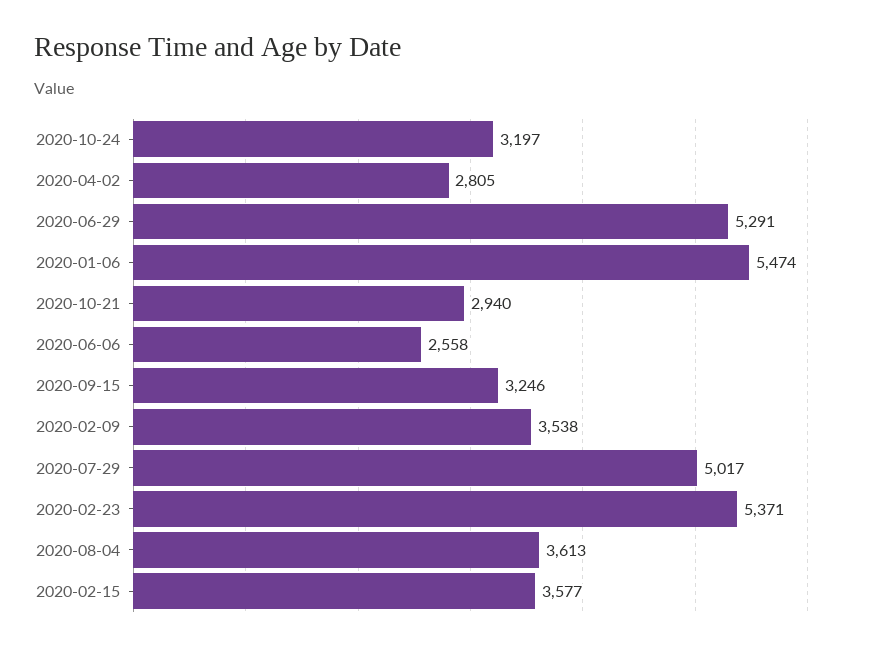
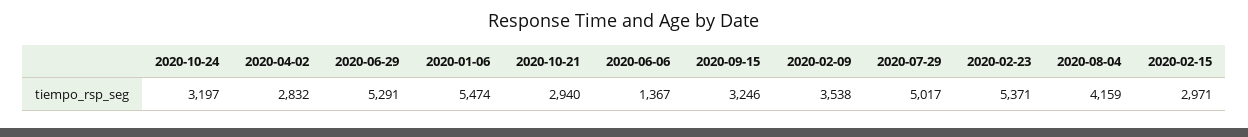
2020-04-02: 2805 -> 2832
2020-06-06: 2558 -> 1367
2020-08-04: 3613 -> 4159
2020-02-15: 3577 -> 2971

